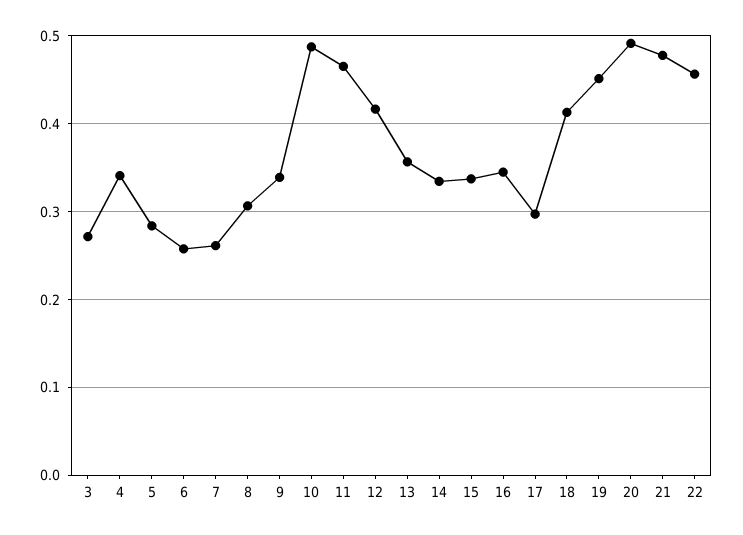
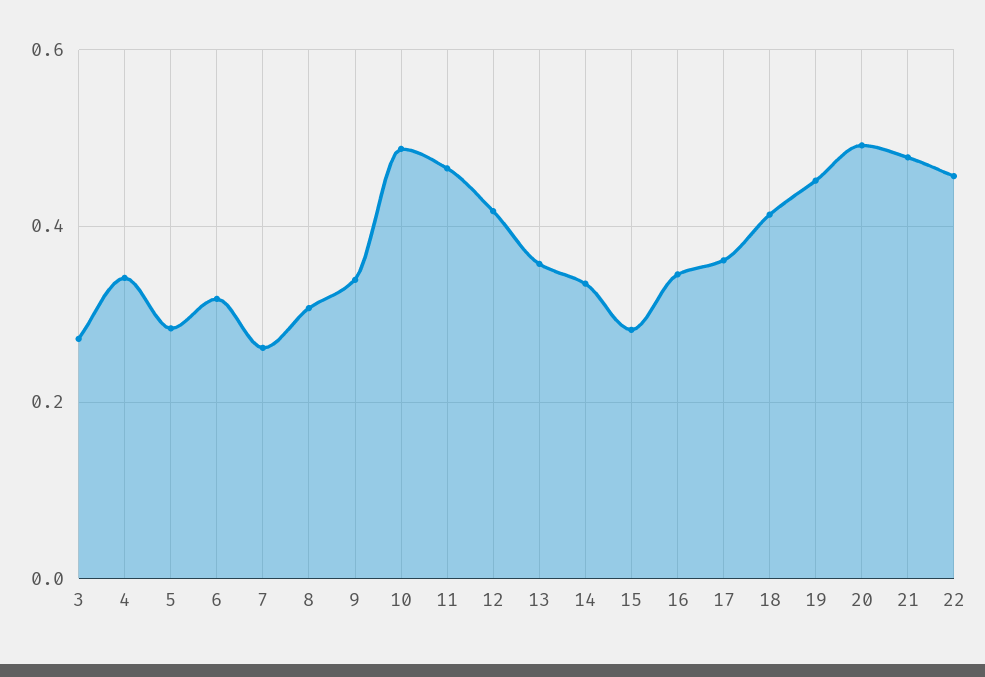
6: 0.26 -> 0.32
15: 0.34 -> 0.28
17: 0.3 -> 0.36

